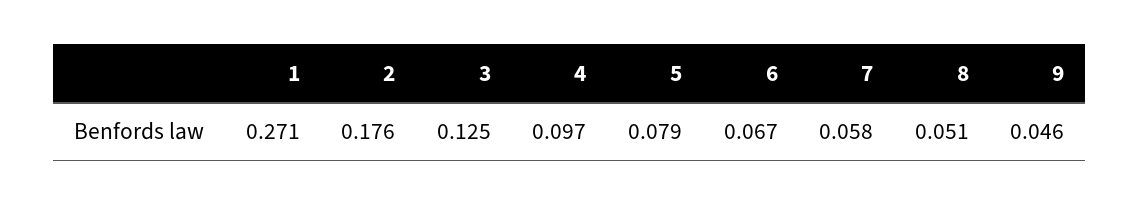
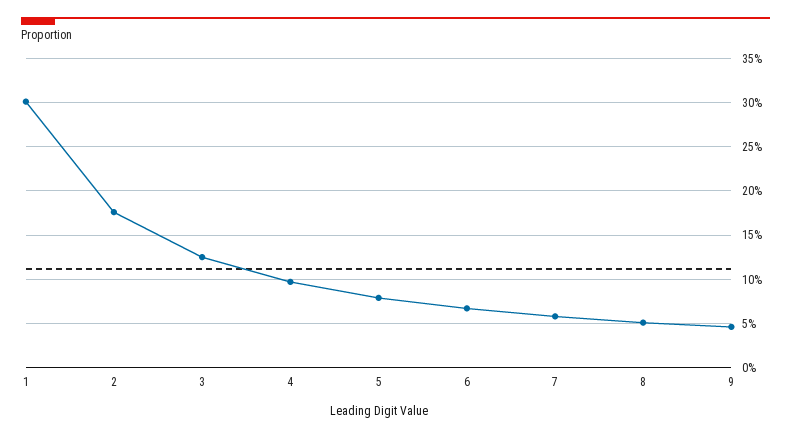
1: 0.271 -> 0.3

